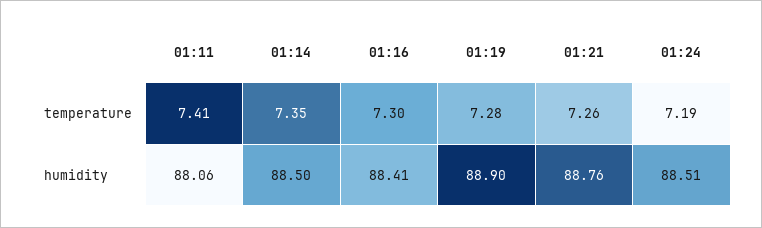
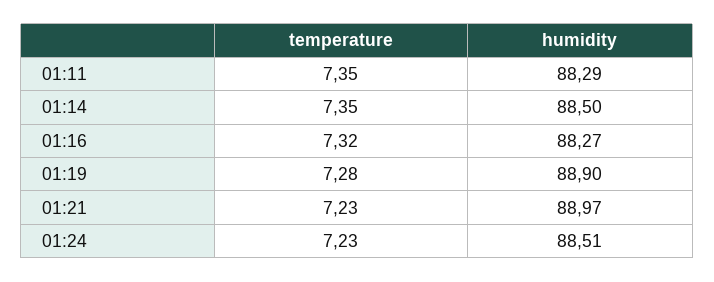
01:11, temperature: 7.41 -> 7.35
01:16, temperature: 7.3 -> 7.32
01:21, temperature: 7.26 -> 7.23
01:24, temperature: 7.19 -> 7.23
01:11, humidity: 88.06 -> 88.29
01:16, humidity: 88.41 -> 88.27
01:21, humidity: 88.76 -> 88.97

